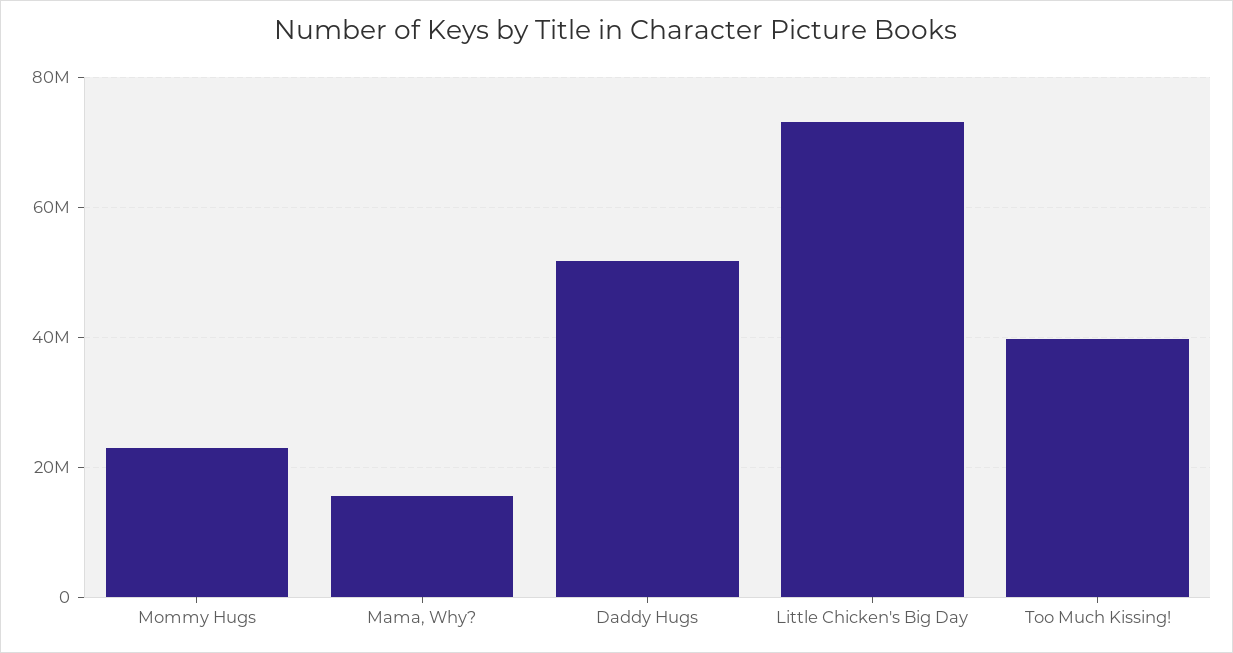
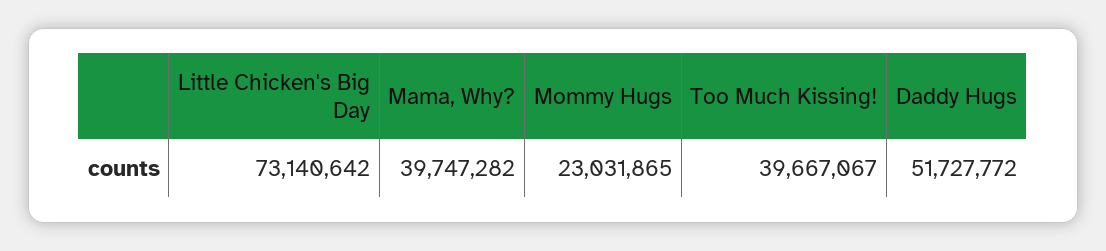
Mama, Why?: 16000000 -> 39747282

